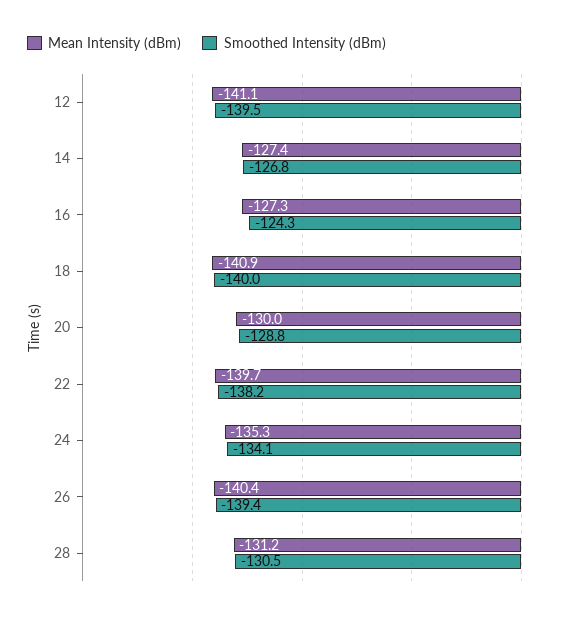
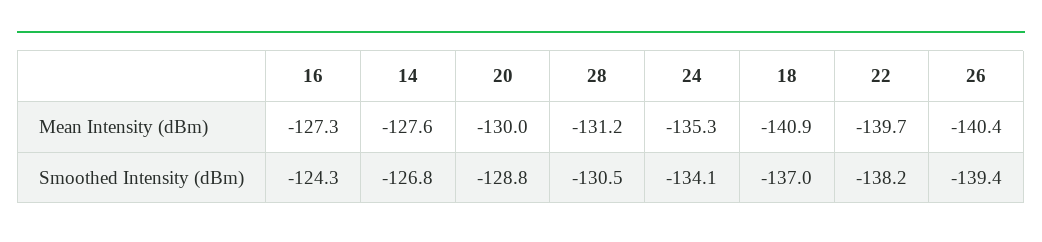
Mean Intensity (dBm), 12: -141.1 -> none
Smoothed Intensity (dBm), 12: -139.5 -> none
Mean Intensity (dBm), 14: -127.4 -> -127.6
Smoothed Intensity (dBm), 18: -140 -> -137

